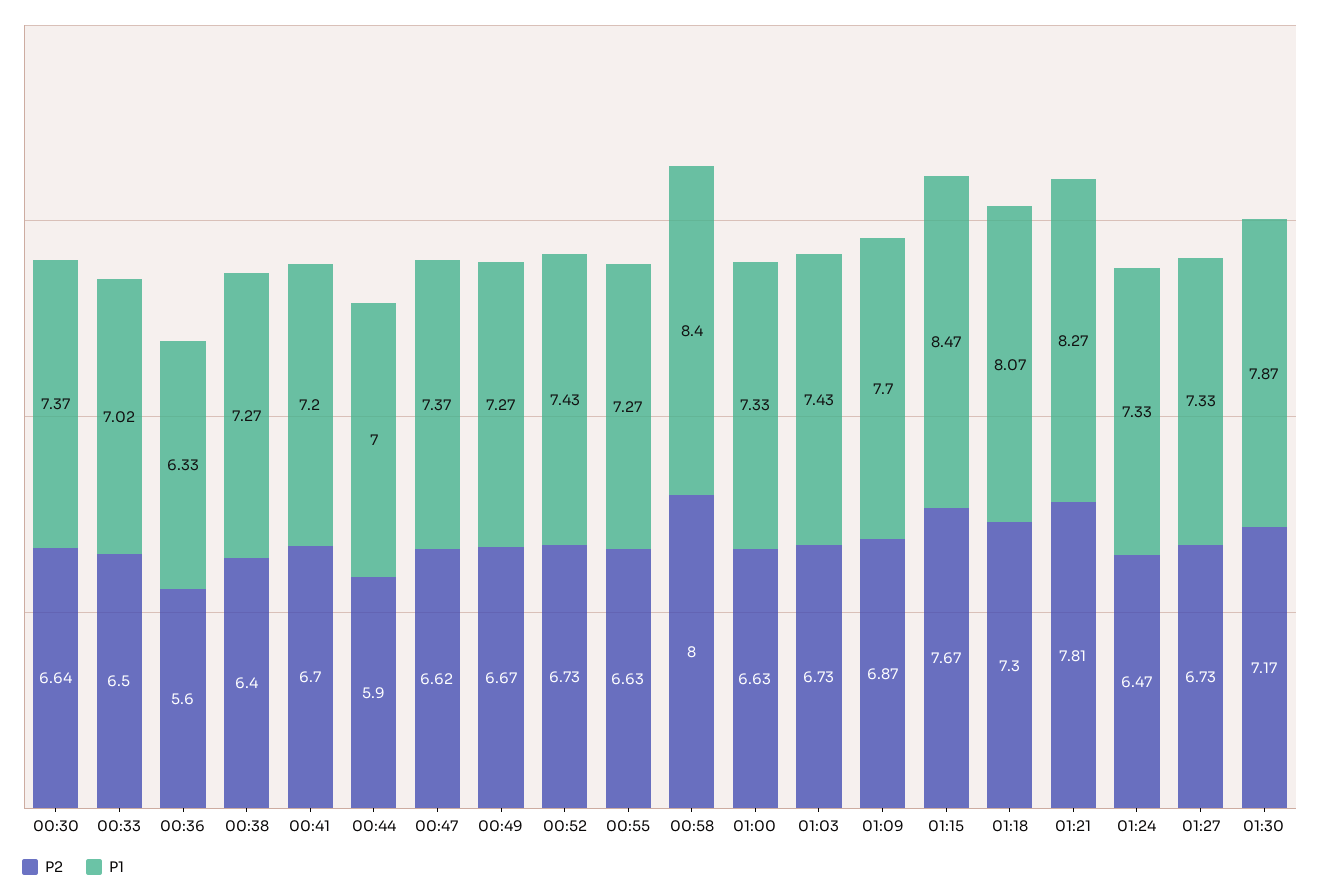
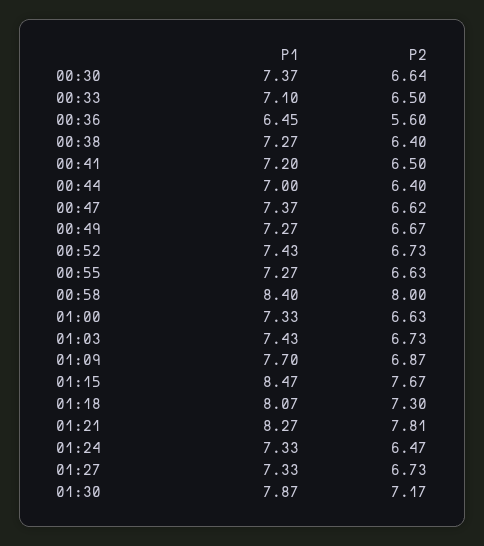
P1, 00:33: 7.02 -> 7.1
P1, 00:36: 6.33 -> 6.45
P2, 00:41: 6.7 -> 6.5
P2, 00:44: 5.9 -> 6.4

